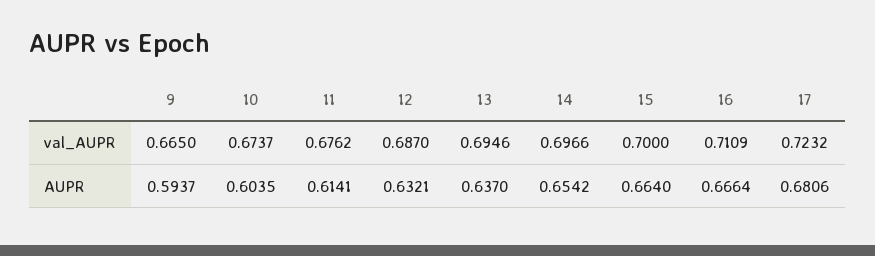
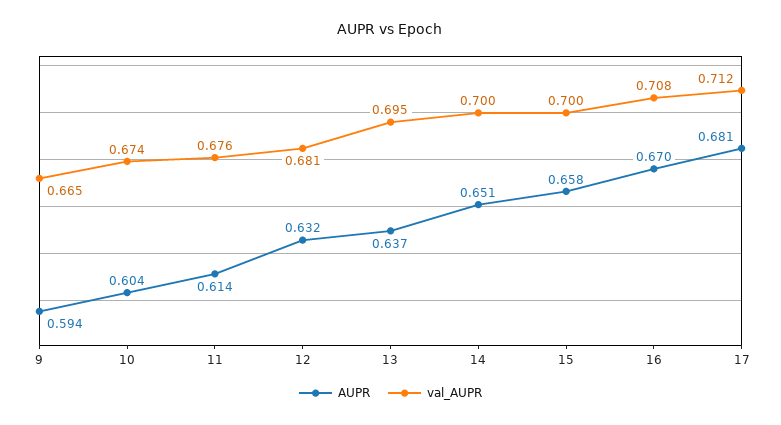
val_AUPR, 12: 0.687 -> 0.681
val_AUPR, 14: 0.6966 -> 0.7
val_AUPR, 16: 0.7109 -> 0.708
val_AUPR, 17: 0.7232 -> 0.712
AUPR, 14: 0.6542 -> 0.651
AUPR, 15: 0.664 -> 0.658
AUPR, 16: 0.6664 -> 0.67

